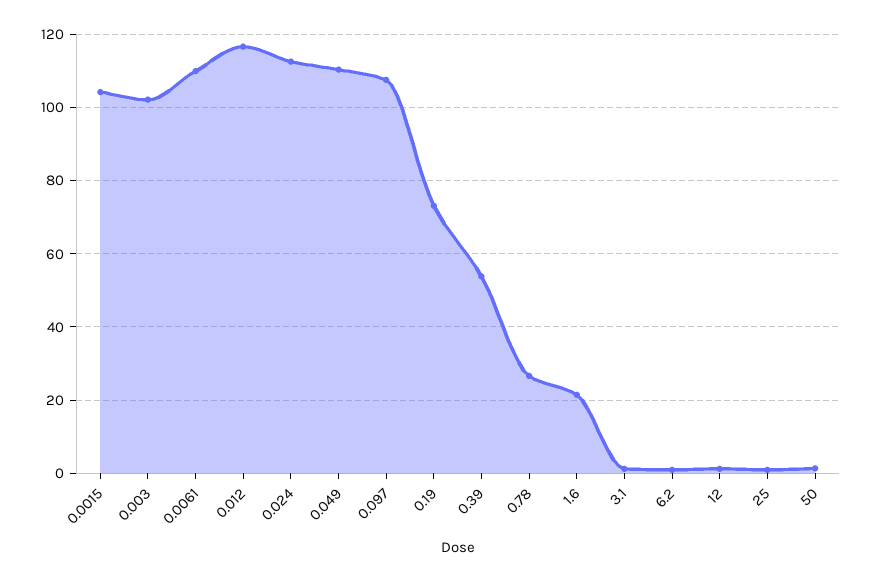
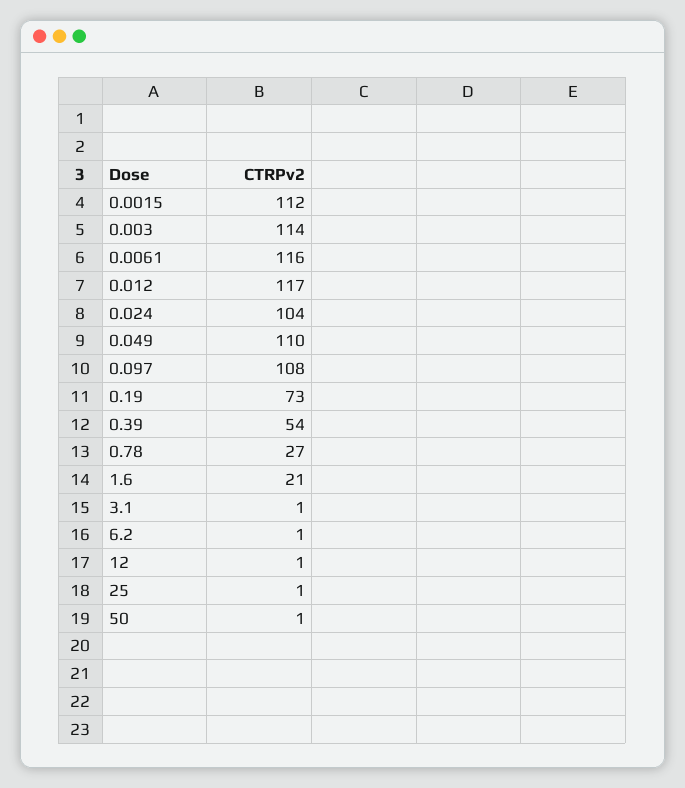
0.0015: 104 -> 112
0.003: 102 -> 114
0.0061: 110 -> 116
0.024: 112 -> 104

